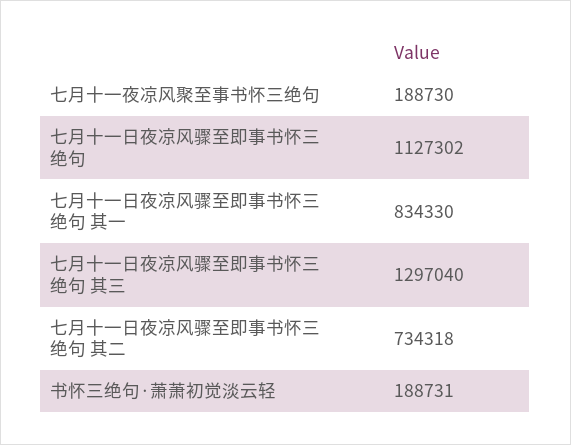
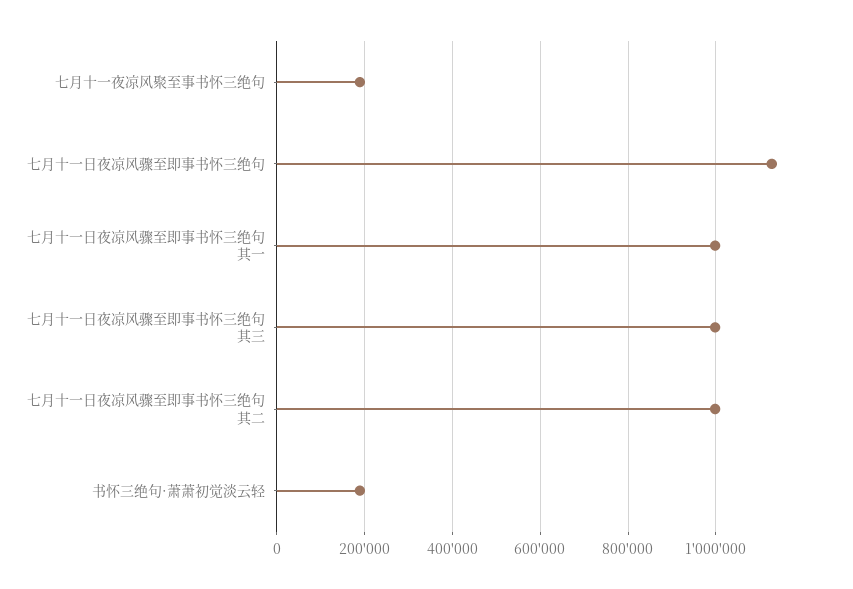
七月十一日夜凉风骤至即事书怀三绝句 其一: 834330 -> 1000000
七月十一日夜凉风骤至即事书怀三绝句 其三: 1297040 -> 1000000
七月十一日夜凉风骤至即事书怀三绝句 其二: 734318 -> 1000000

